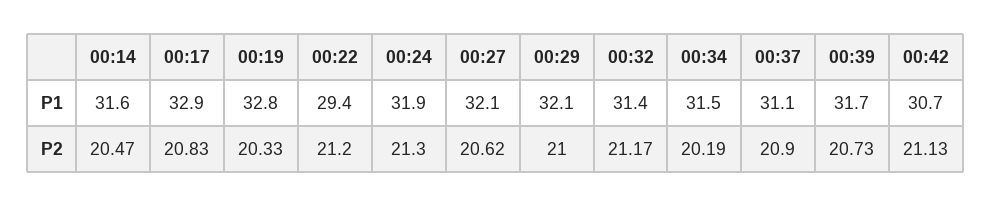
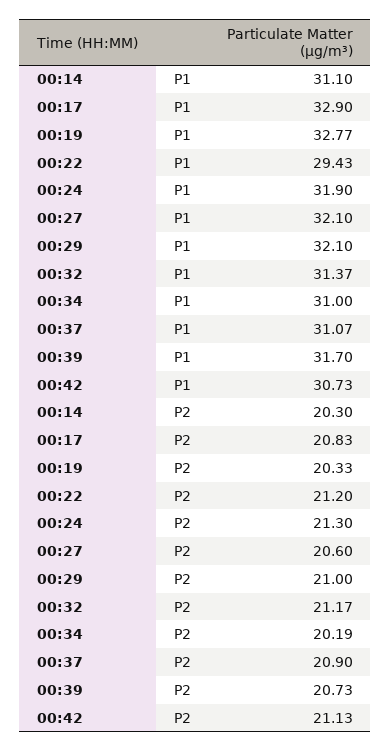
00:14, P1: 31.6 -> 31.1
00:34, P1: 31.5 -> 31
00:14, P2: 20.47 -> 20.3
00:27, P2: 20.62 -> 20.6

